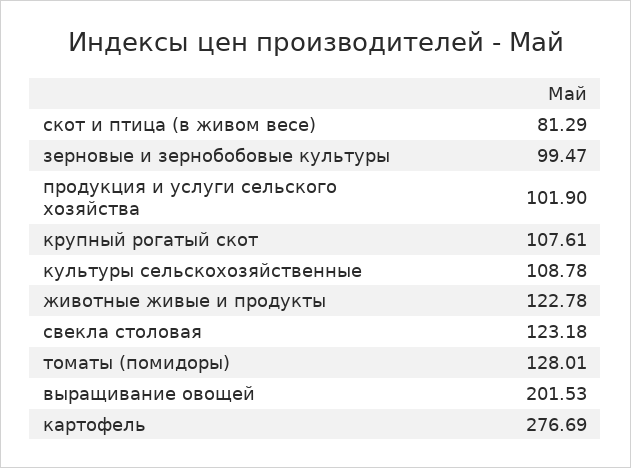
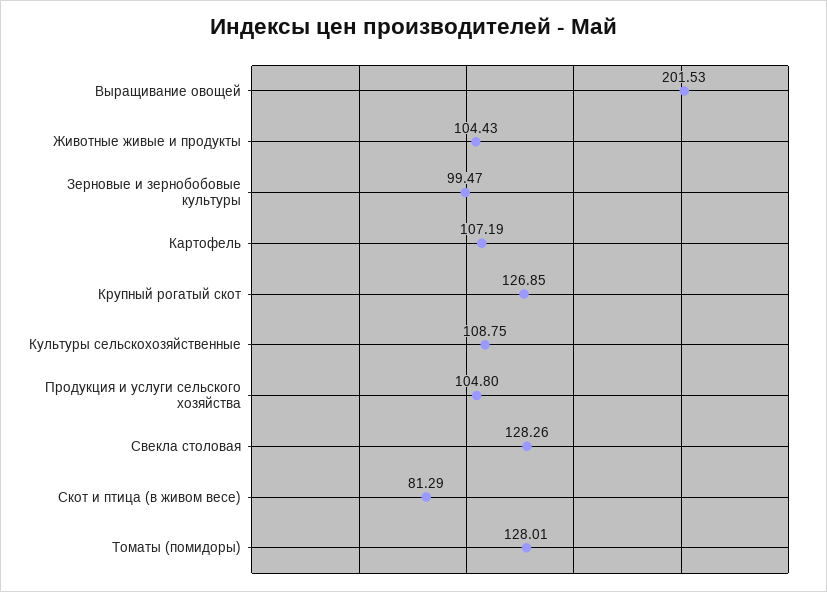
продукция и услуги сельского хозяйства: 101.9 -> 104.8
крупный рогатый скот: 107.61 -> 126.85
культуры сельскохозяйственные: 108.78 -> 108.75
животные живые и продукты: 122.78 -> 104.43
свекла столовая: 123.18 -> 128.26
картофель: 276.69 -> 107.19

